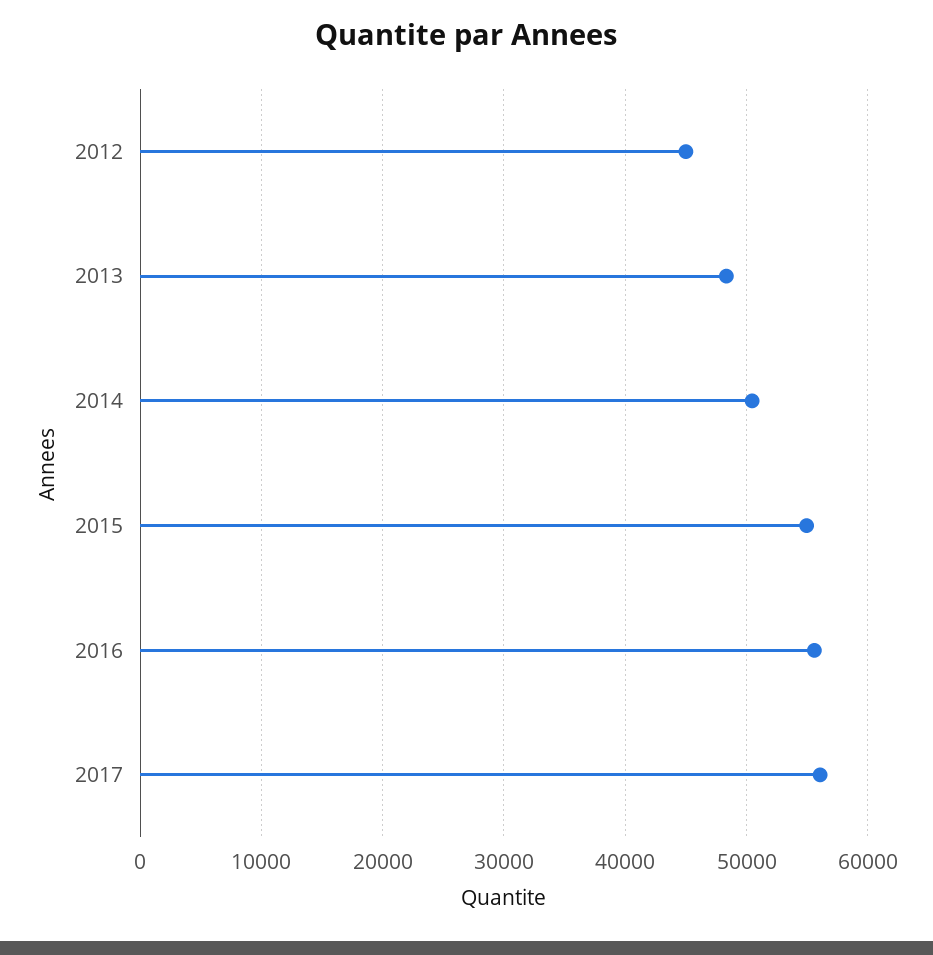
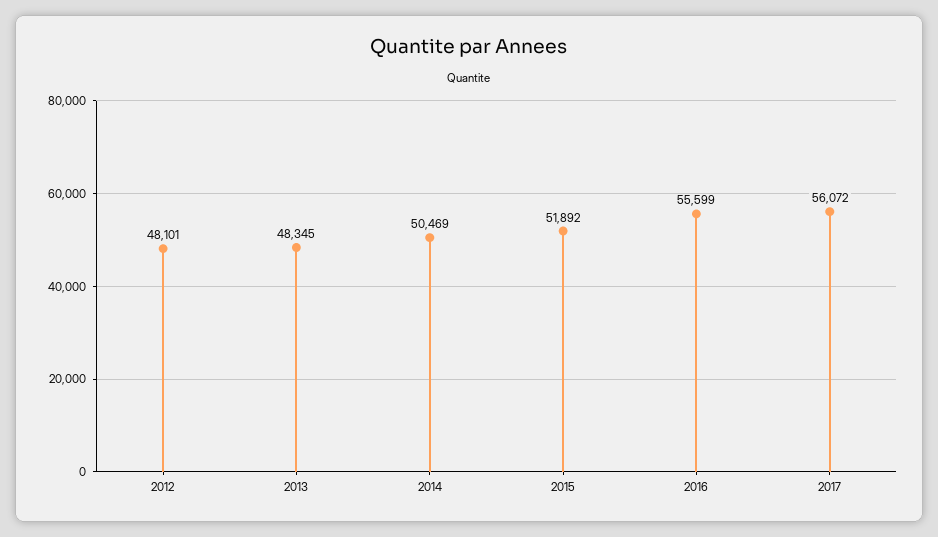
2012: 45000 -> 48101
2015: 55000 -> 51892

